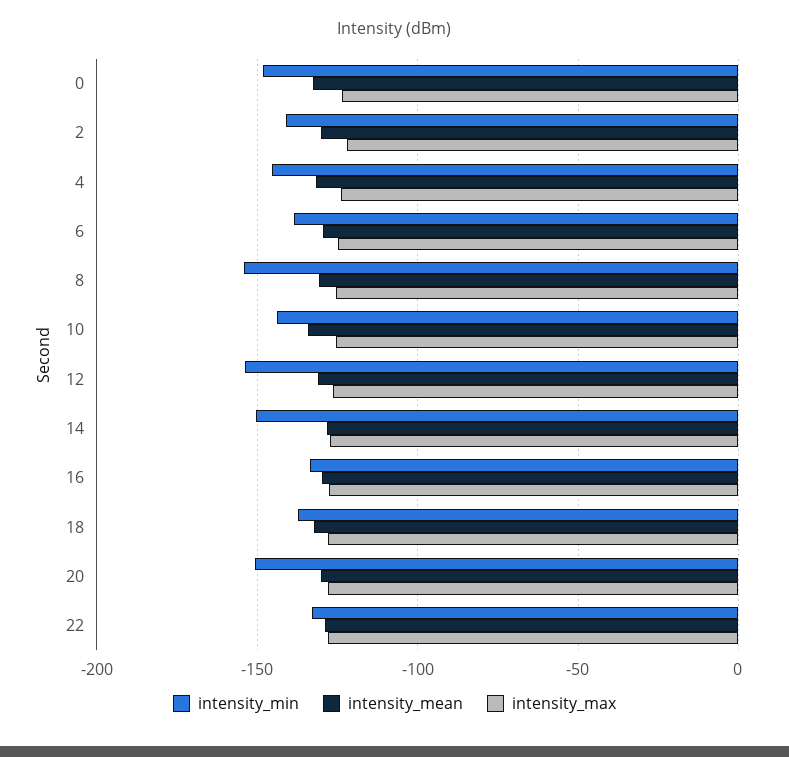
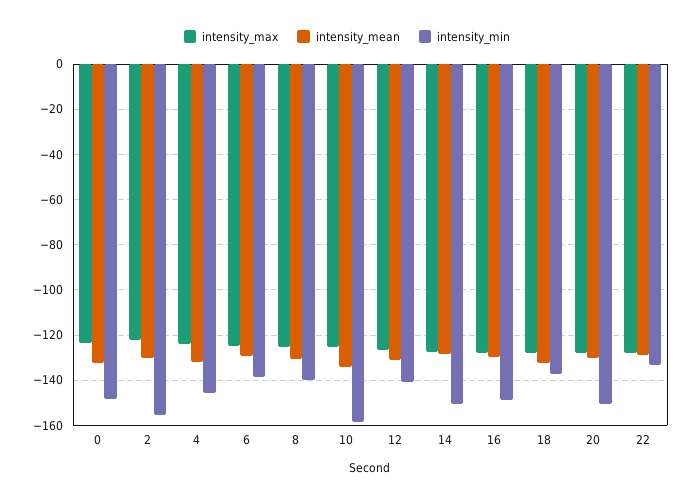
intensity_min, 2: -140 -> -155
intensity_min, 8: -155 -> -140
intensity_min, 10: -145 -> -160
intensity_min, 12: -155 -> -140
intensity_min, 16: -135 -> -150

